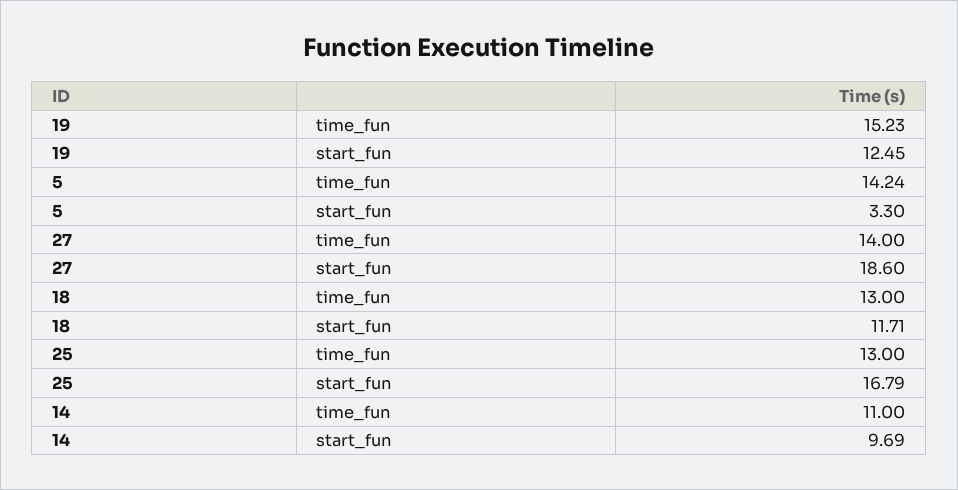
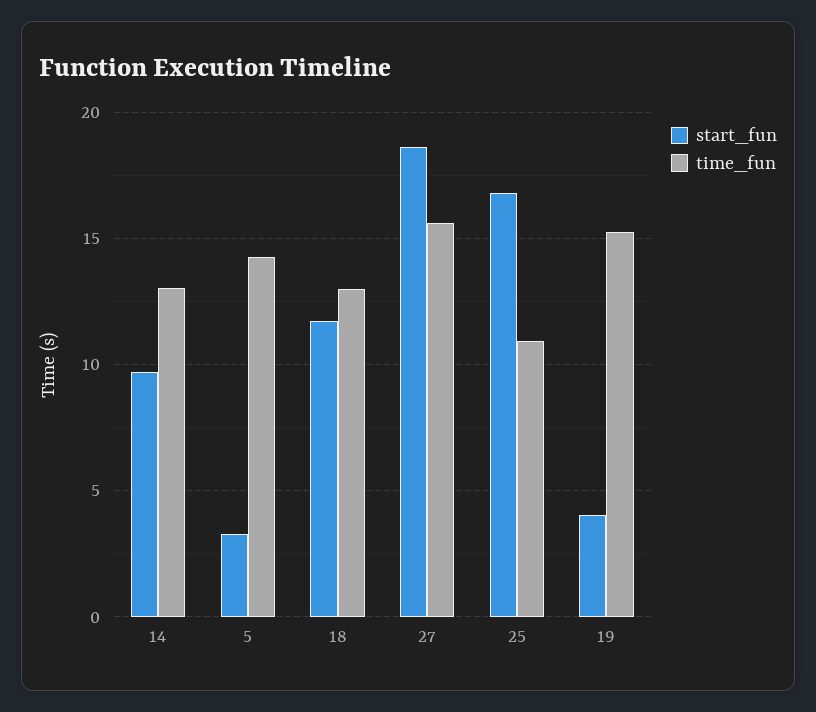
start_fun, 19: 12.45 -> 4
time_fun, 27: 14 -> 15.5
time_fun, 25: 13 -> 11
time_fun, 14: 11 -> 13

